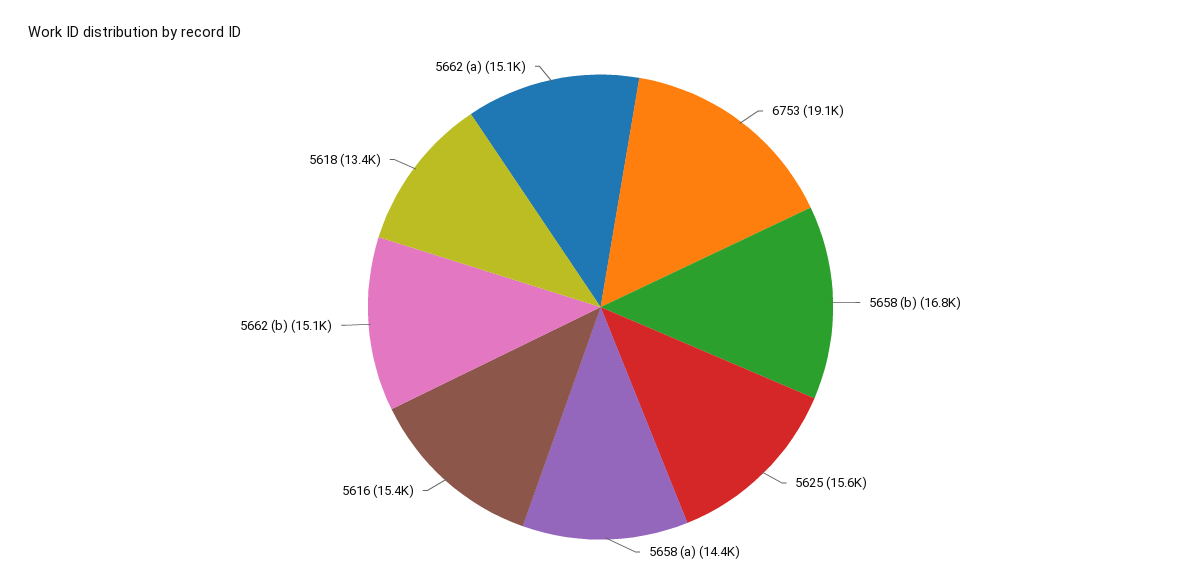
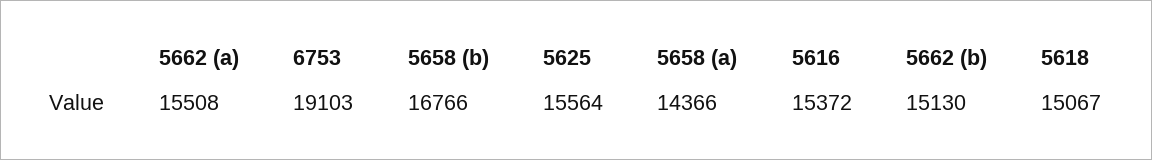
5618: 13400 -> 15067
5662 (a): 15100 -> 15508

